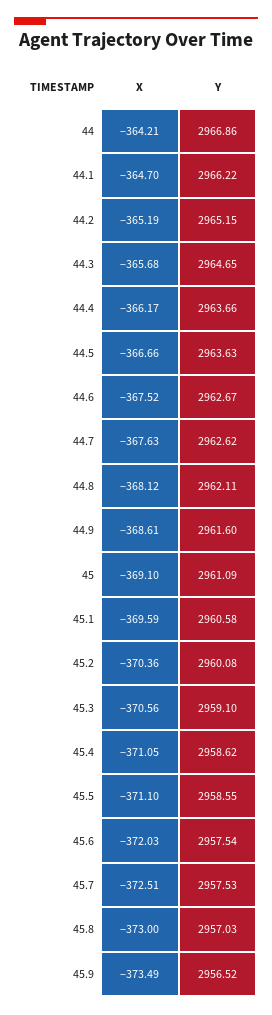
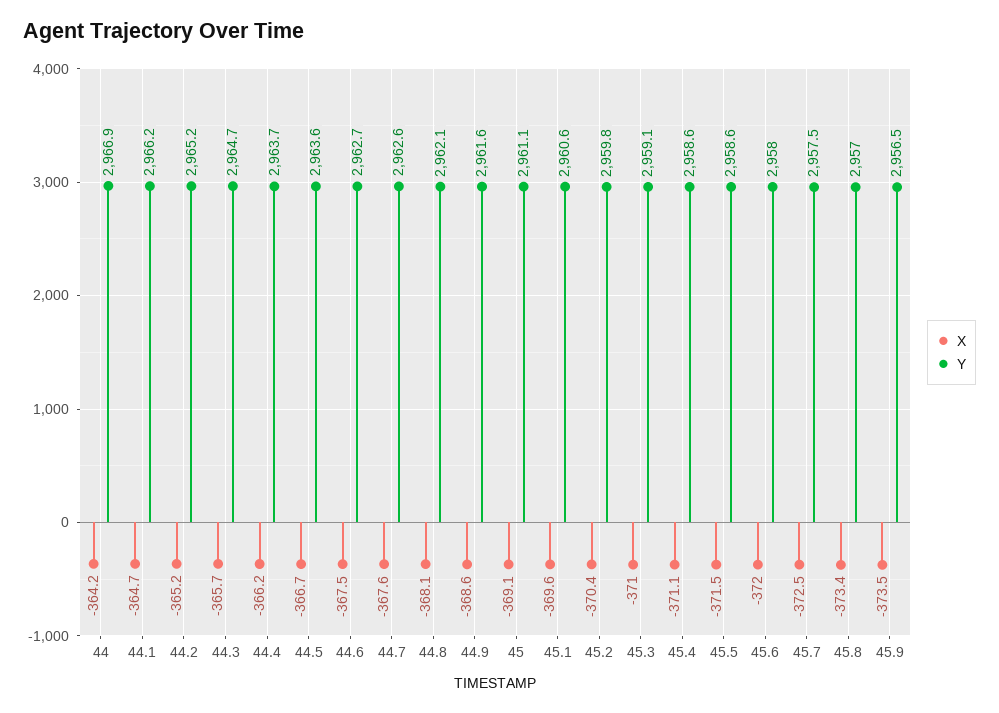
Y, 45.2: 2960.08 -> 2959.8
X, 45.3: -370.56 -> -371
X, 45.5: -371.1 -> -371.5
Y, 45.6: 2957.54 -> 2958
X, 45.8: -373 -> -373.4

